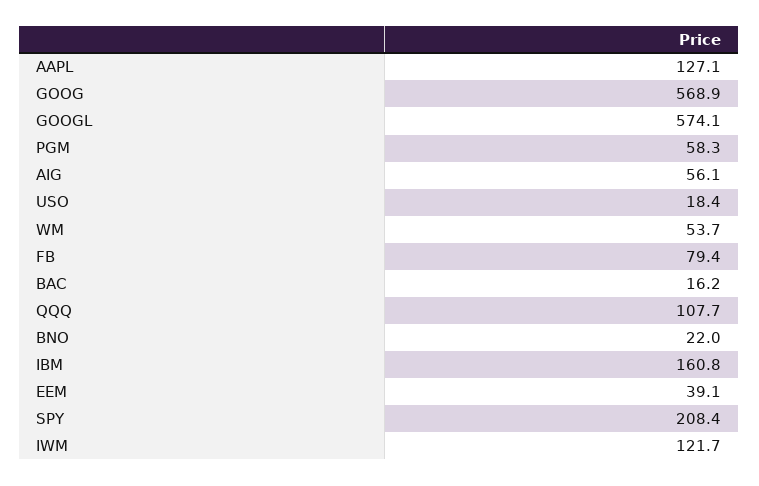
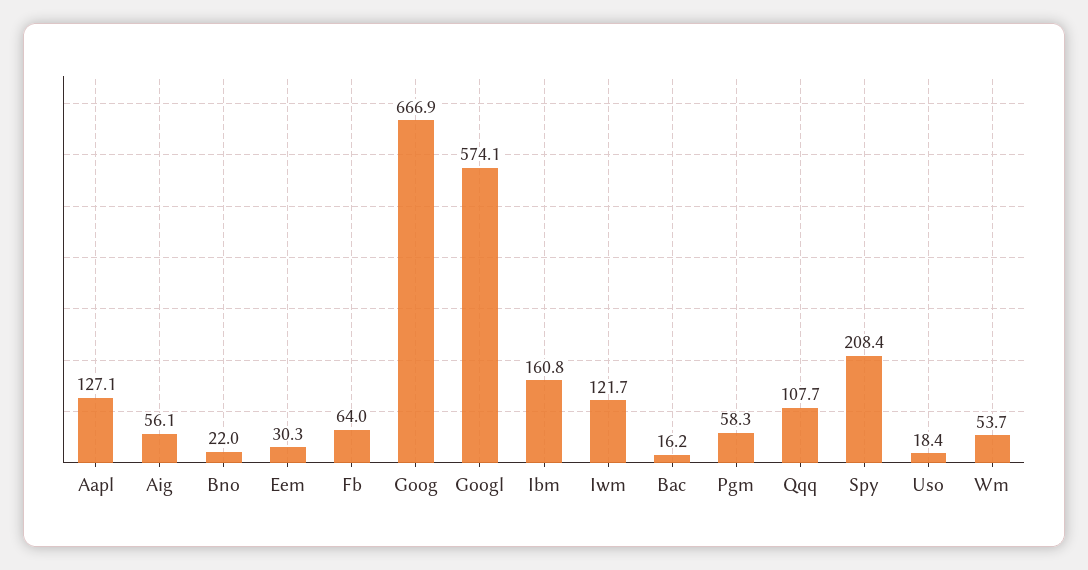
GOOG: 568.9 -> 666.9
FB: 79.4 -> 64
EEM: 39.1 -> 30.3

